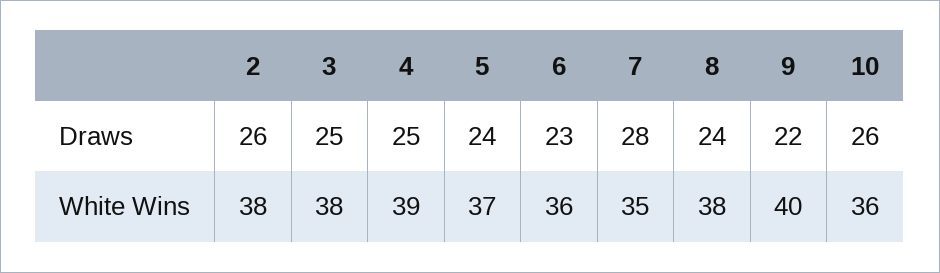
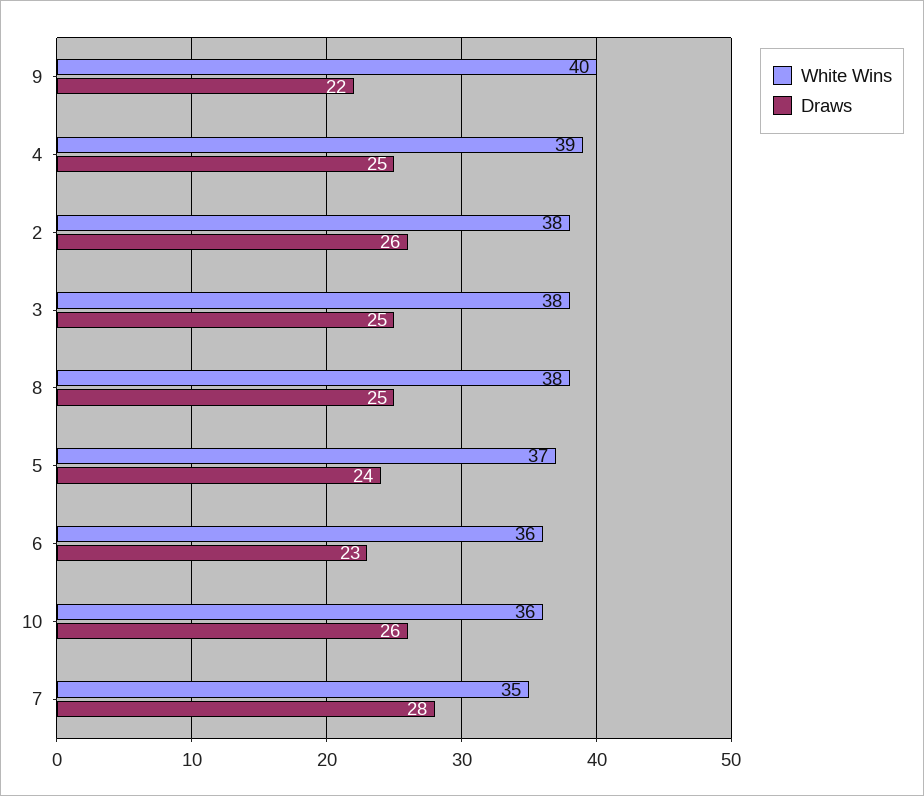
Draws, 8: 24 -> 25

